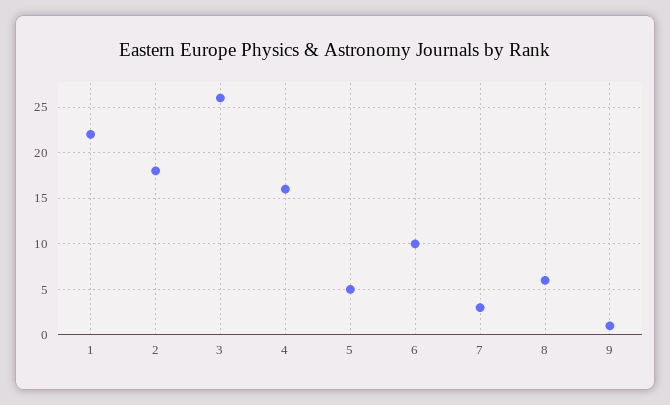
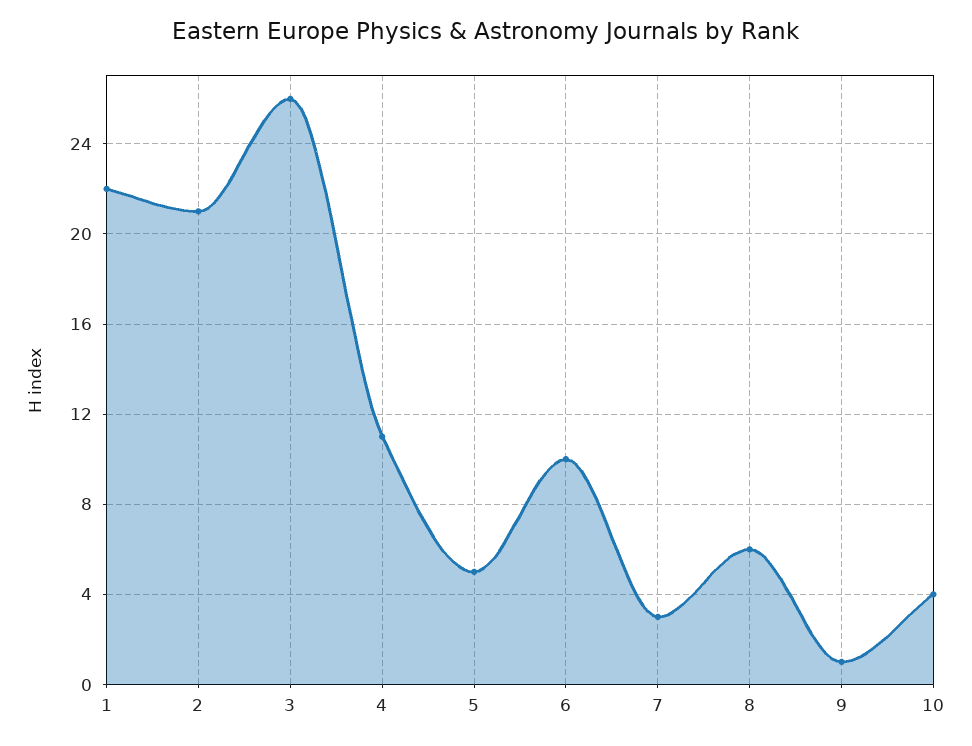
2: 18 -> 21
4: 16 -> 11
10: none -> 4

